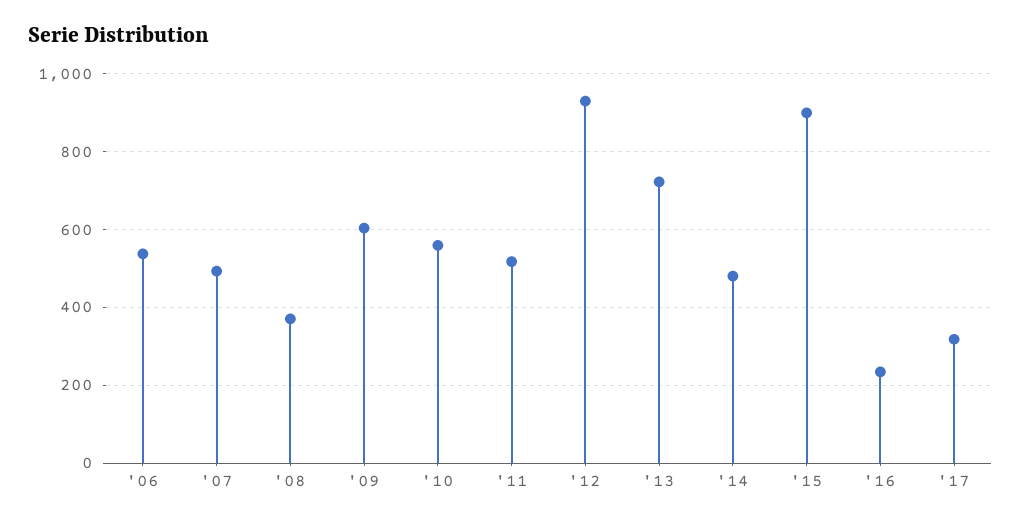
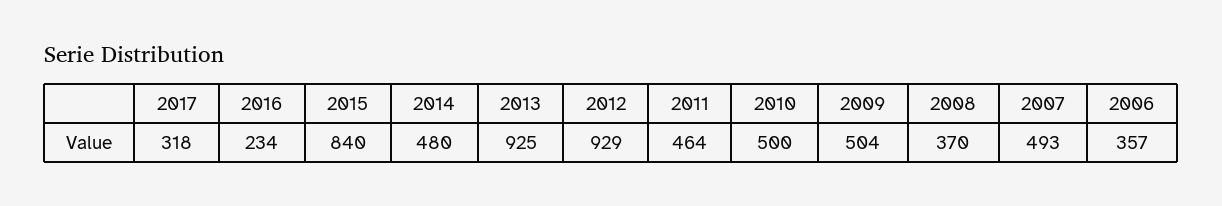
'06: 540 -> 357
'09: 600 -> 504
'10: 560 -> 500
'11: 520 -> 464
'13: 720 -> 925
'15: 900 -> 840

